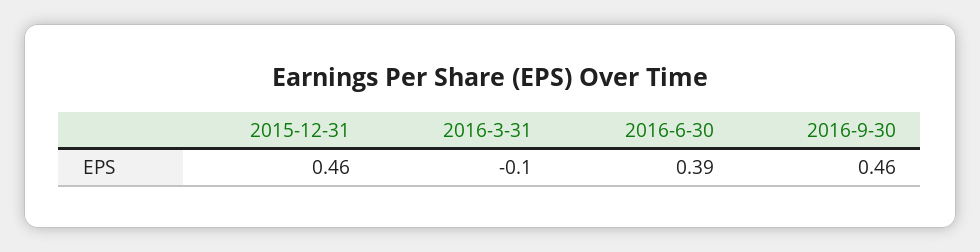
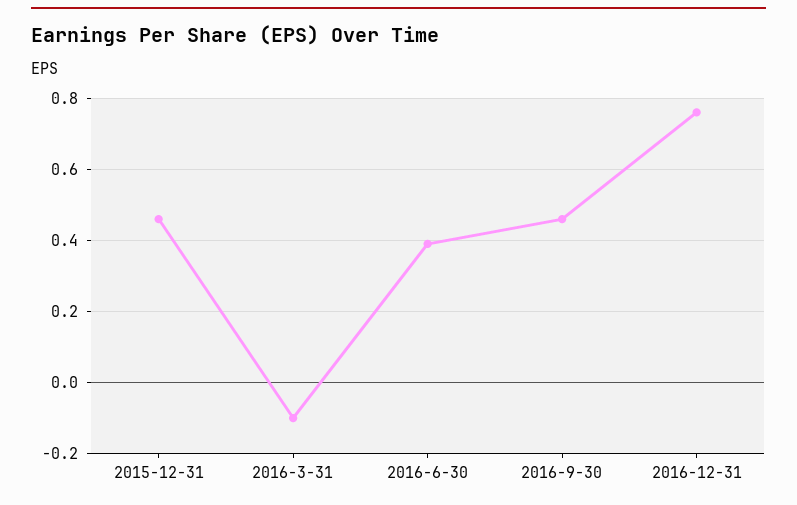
2016-12-31: none -> 0.75

